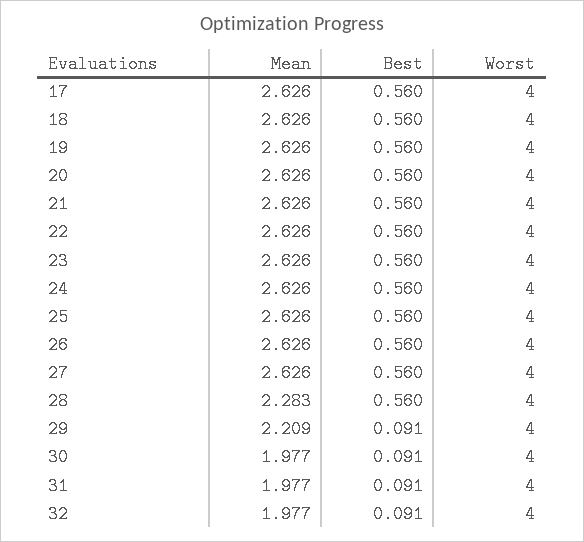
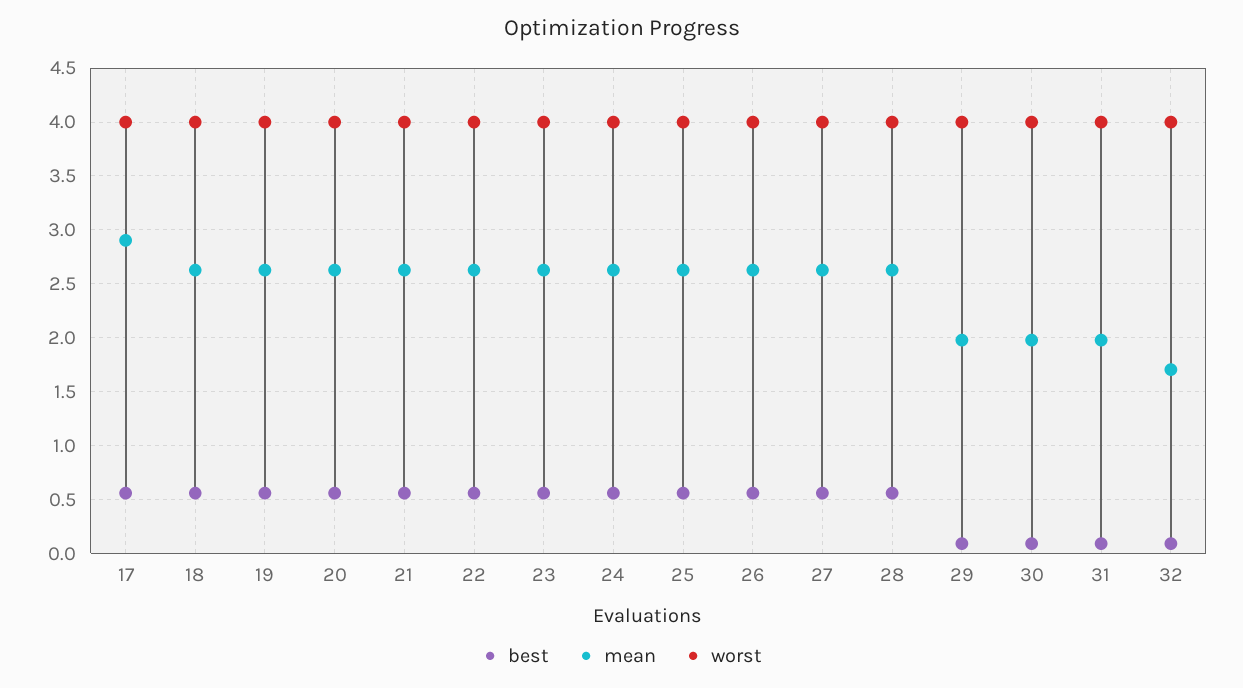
Mean, 17: 2.626 -> 2.9
Mean, 28: 2.283 -> 2.6
Mean, 29: 2.209 -> 2
Mean, 32: 1.977 -> 1.7

